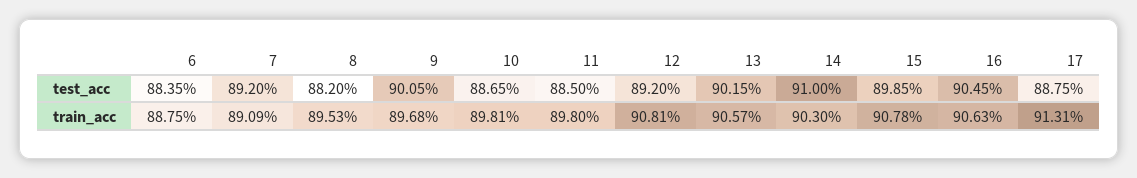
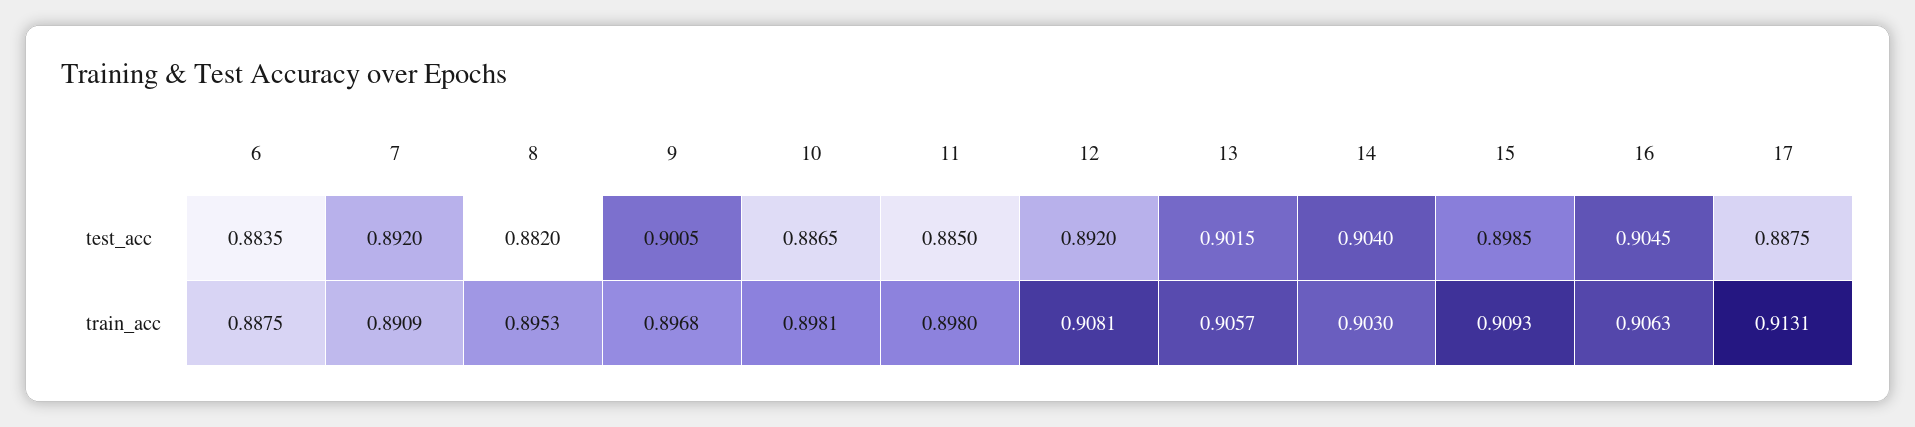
14, test_acc: 0.91 -> 0.904
15, train_acc: 0.9078 -> 0.9093

